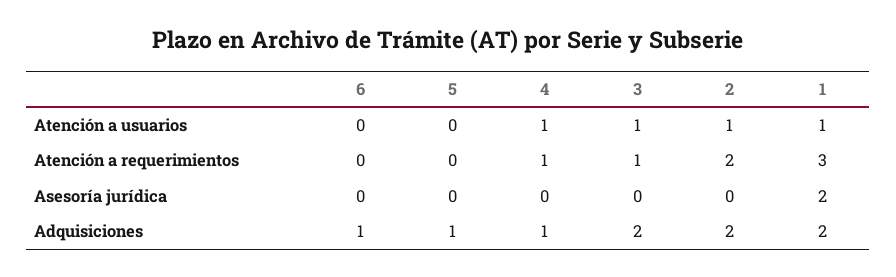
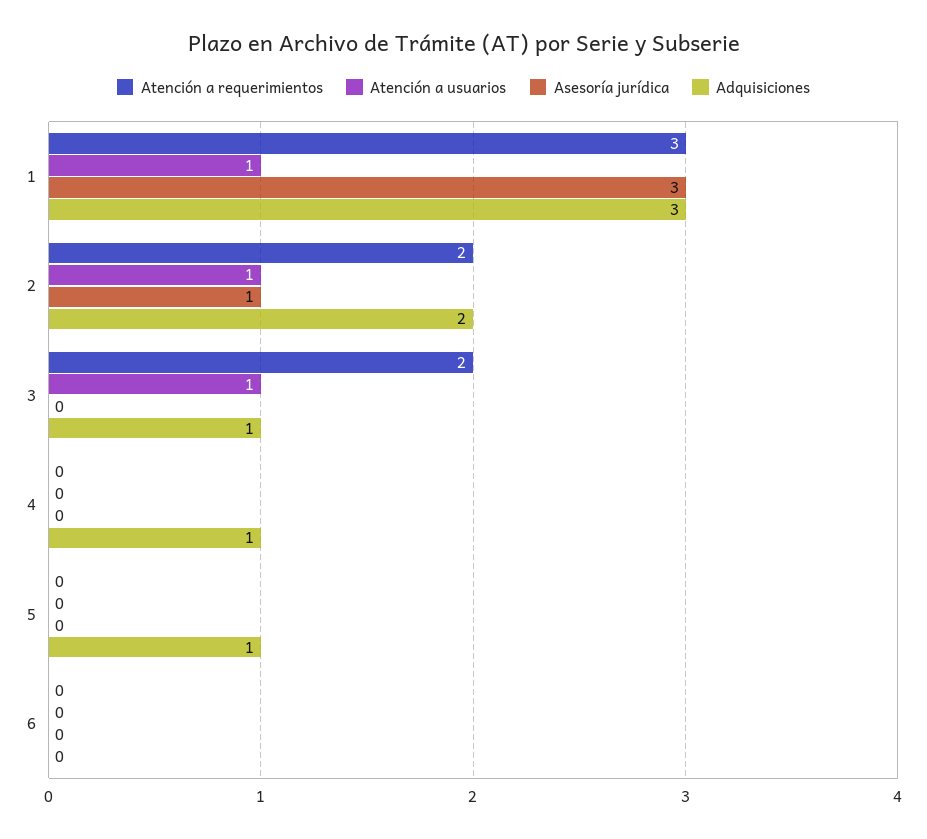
Atención a usuarios, 4: 1 -> 0
Atención a requerimientos, 4: 1 -> 0
Atención a requerimientos, 3: 1 -> 2
Asesoría jurídica, 2: 0 -> 1
Asesoría jurídica, 1: 2 -> 3
Adquisiciones, 6: 1 -> 0
Adquisiciones, 3: 2 -> 1
Adquisiciones, 1: 2 -> 3

